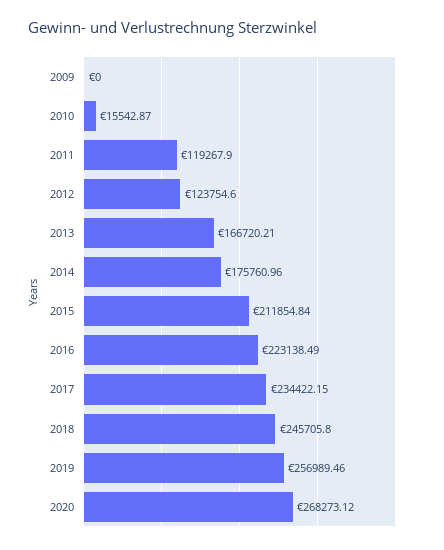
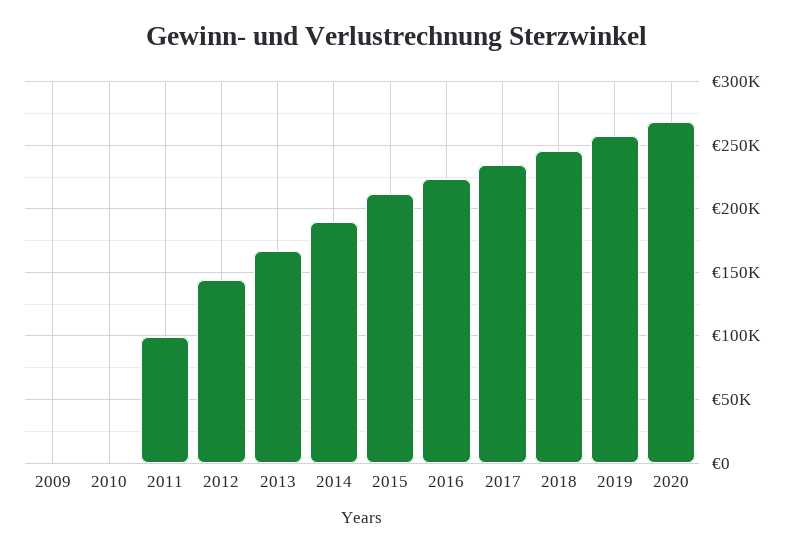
2010: 15542.87 -> 0
2011: 119267.9 -> 100000
2012: 123754.6 -> 145000
2014: 175760.96 -> 190000

